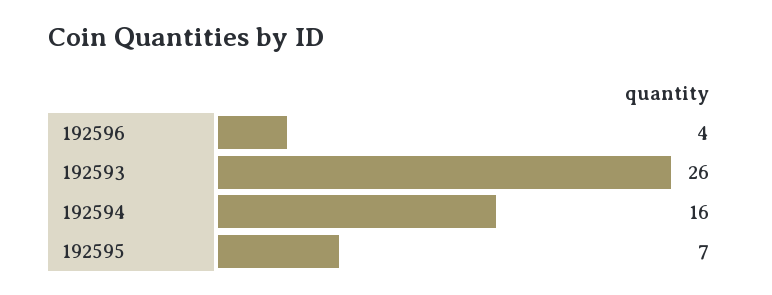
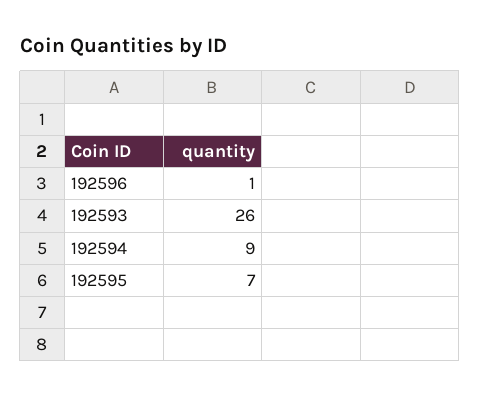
192596: 4 -> 1
192594: 16 -> 9

